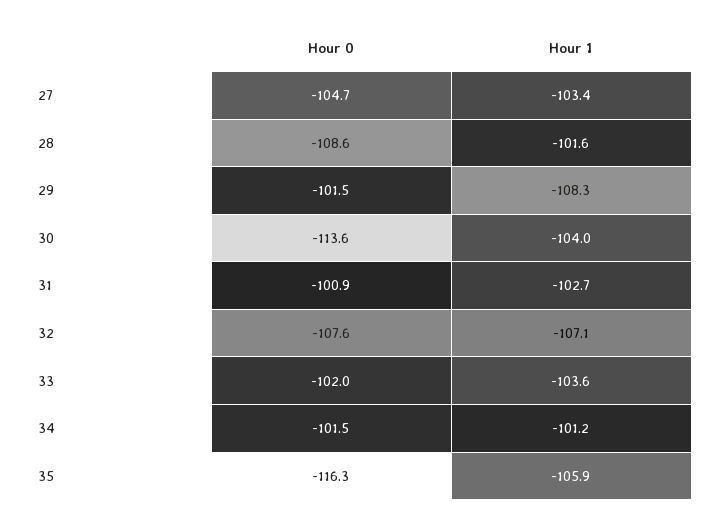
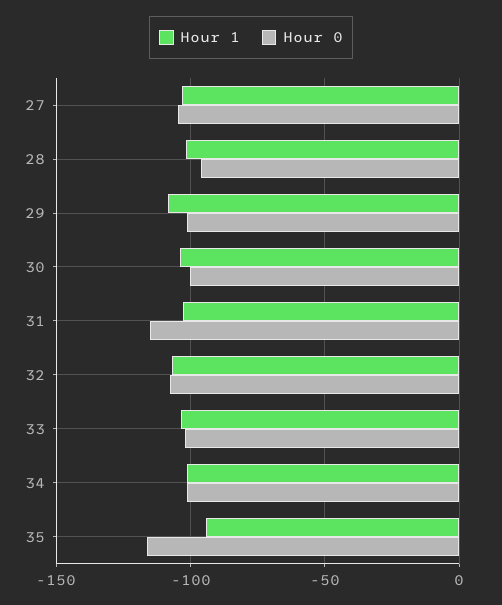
Hour 0, 28: -108.6 -> -95
Hour 0, 30: -113.6 -> -100
Hour 0, 31: -100.9 -> -115
Hour 1, 35: -105.9 -> -95

